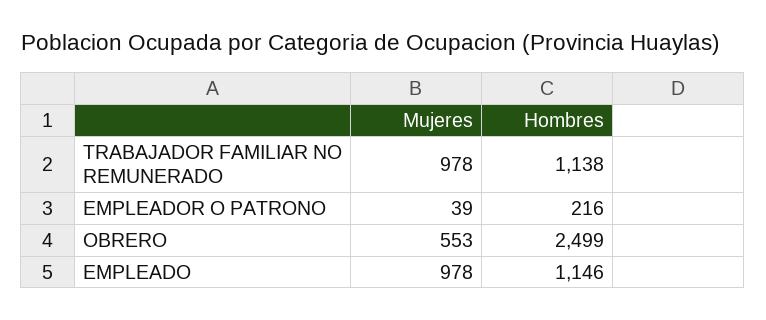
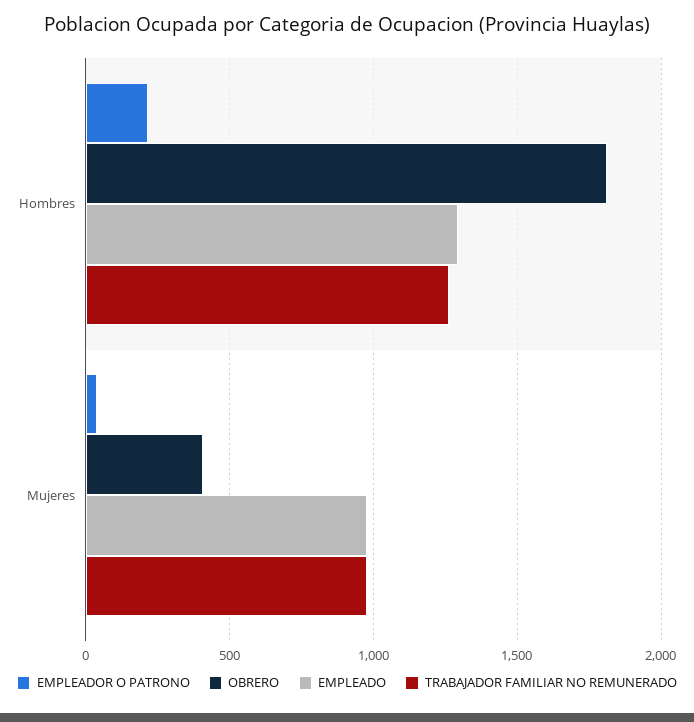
TRABAJADOR FAMILIAR NO REMUNERADO, Hombres: 1138 -> 1250
OBRERO, Mujeres: 553 -> 400
OBRERO, Hombres: 2499 -> 1800
EMPLEADO, Hombres: 1146 -> 1300

